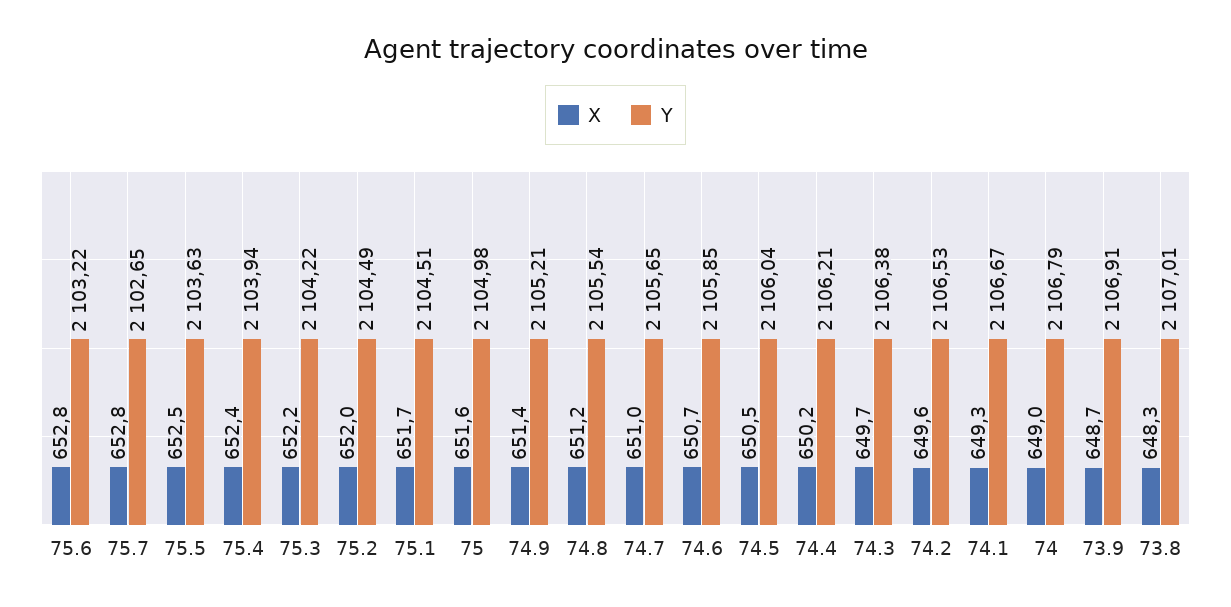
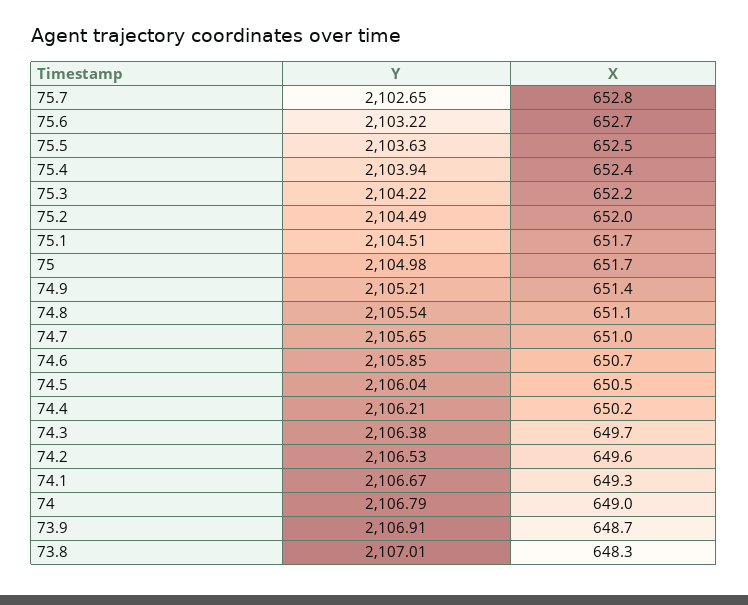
X, 75.6: 652.8 -> 652.7
X, 75: 651.6 -> 651.7
X, 74.8: 651.2 -> 651.1

